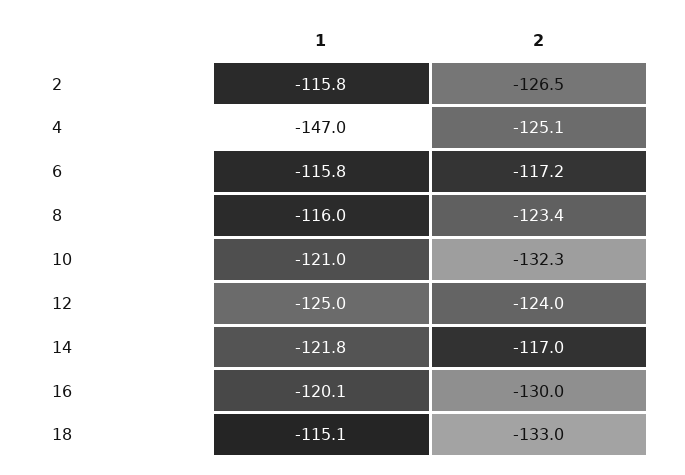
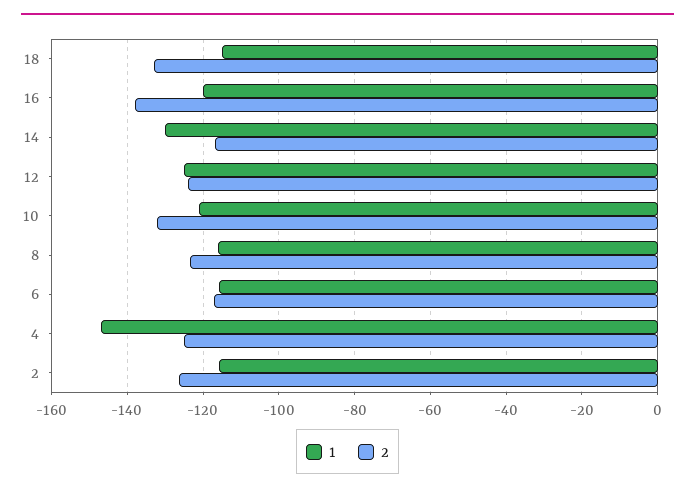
1, 14: -121.8 -> -130
2, 16: -130 -> -138

